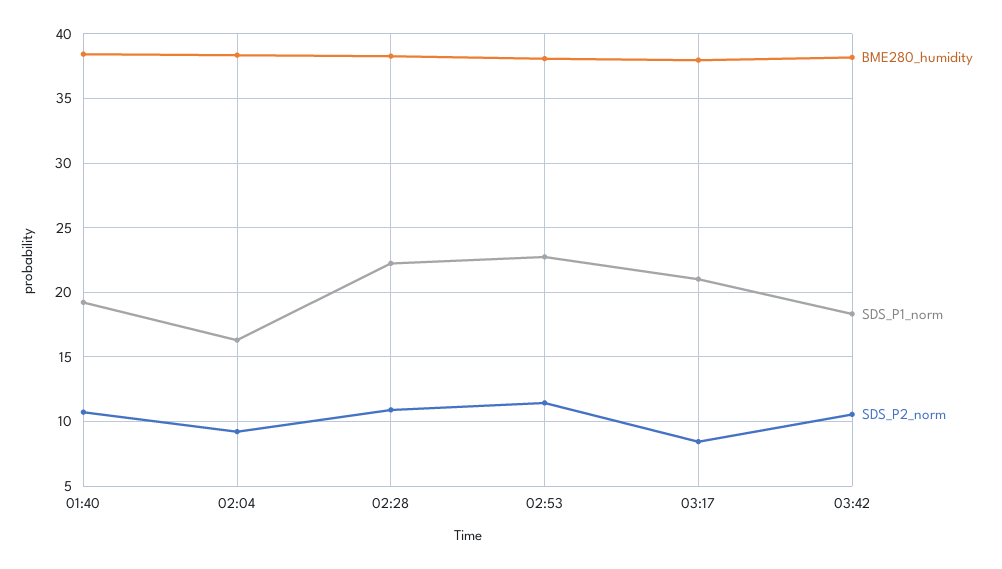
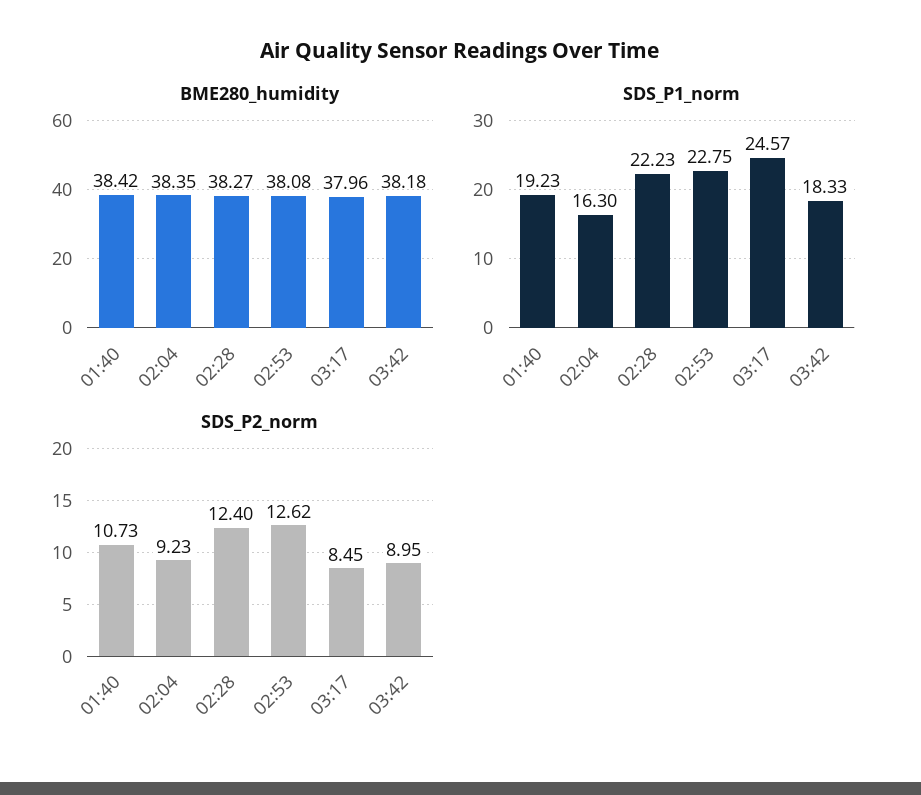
SDS_P2_norm, 02:28: 11 -> 12.4
SDS_P2_norm, 02:53: 11.5 -> 12.62
SDS_P1_norm, 03:17: 21 -> 24.57
SDS_P2_norm, 03:42: 10.5 -> 8.95

